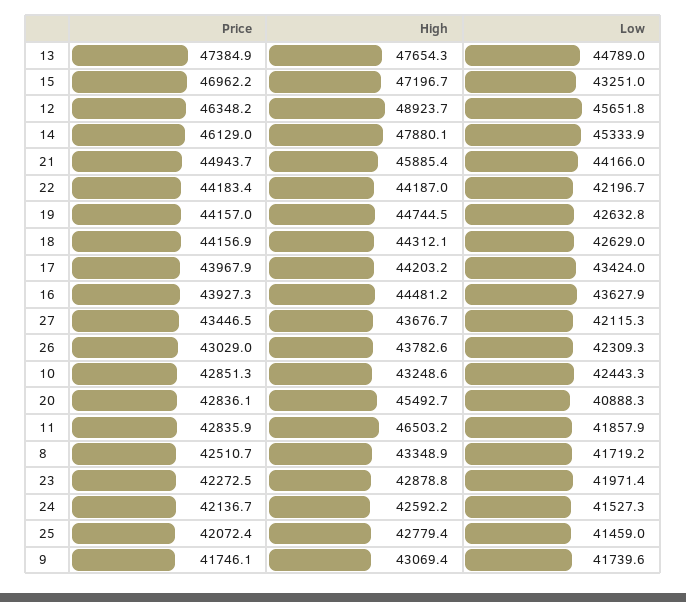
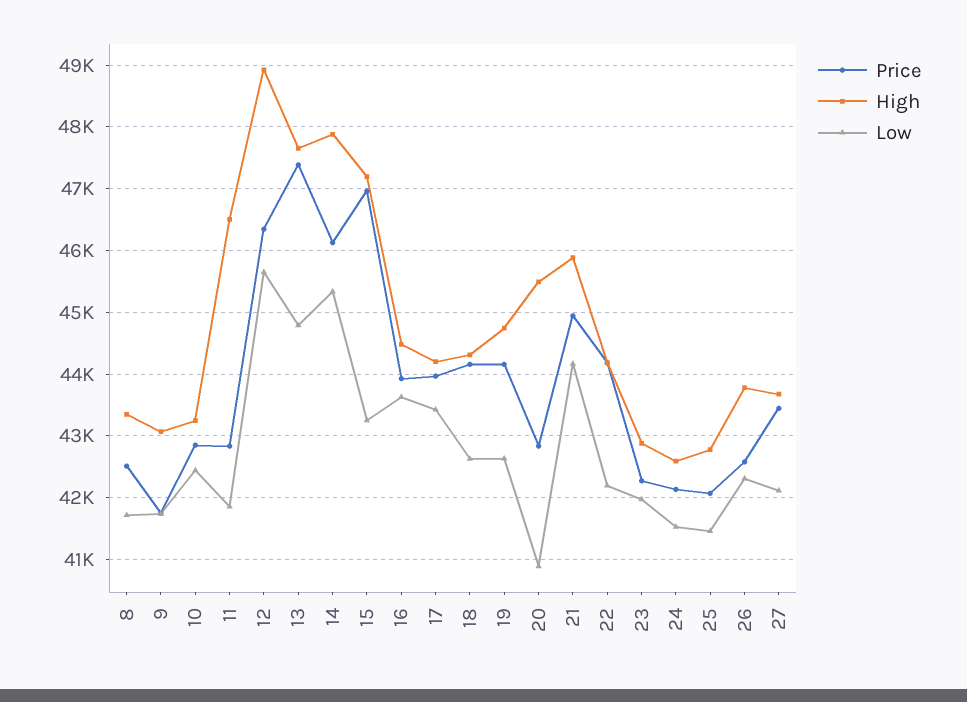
Price, 26: 43029 -> 42600

